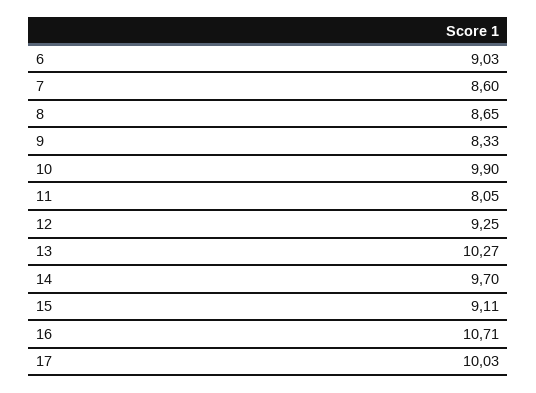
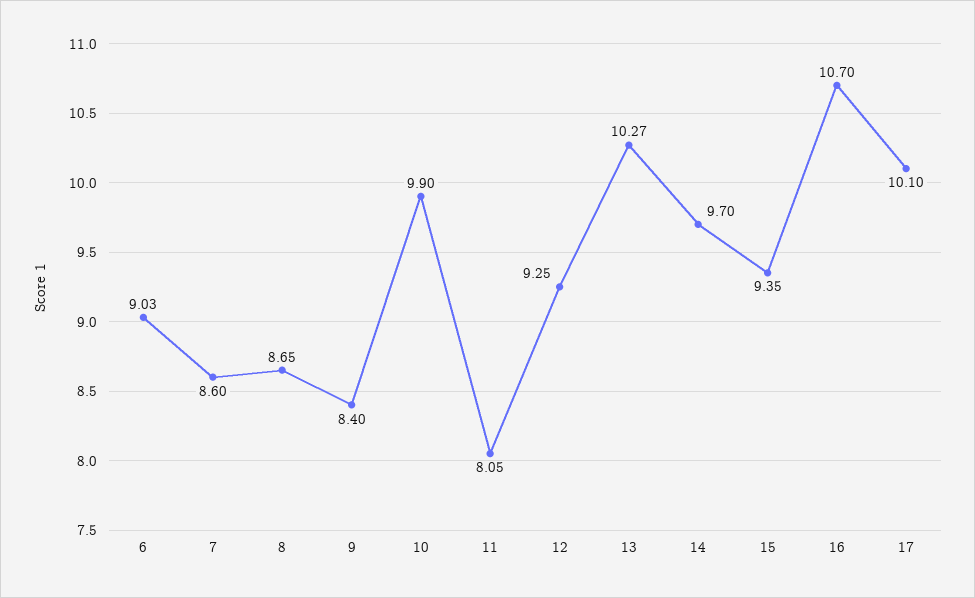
9: 8.33 -> 8.4
15: 9.11 -> 9.35
16: 10.71 -> 10.7
17: 10.03 -> 10.1

